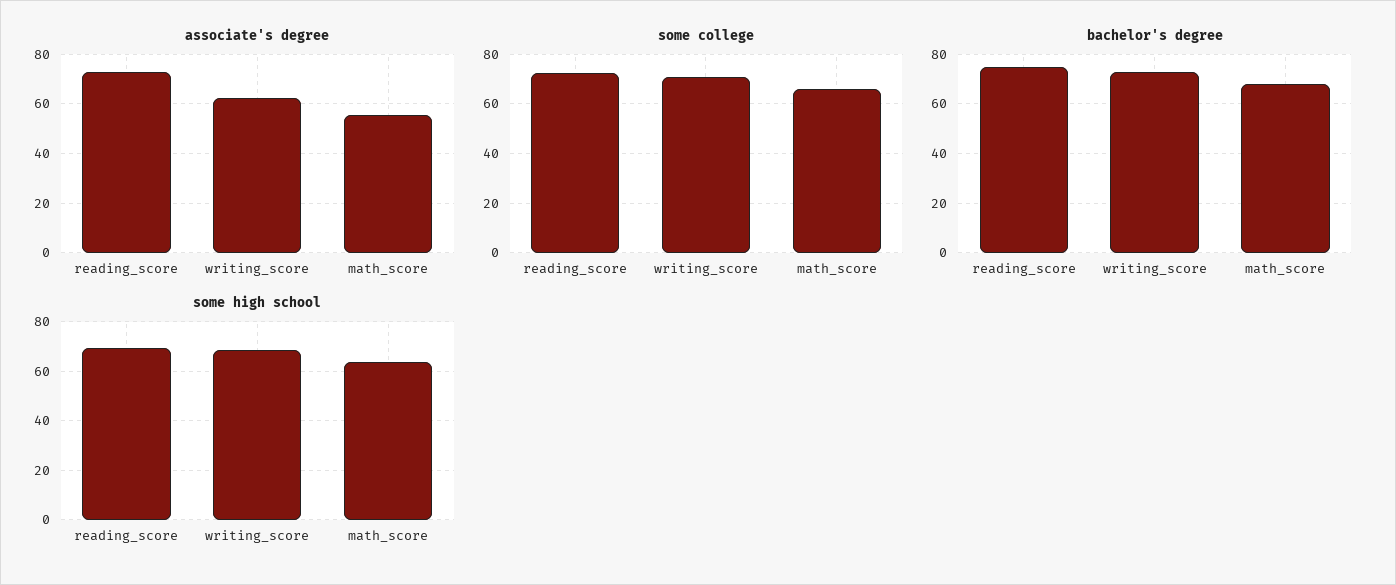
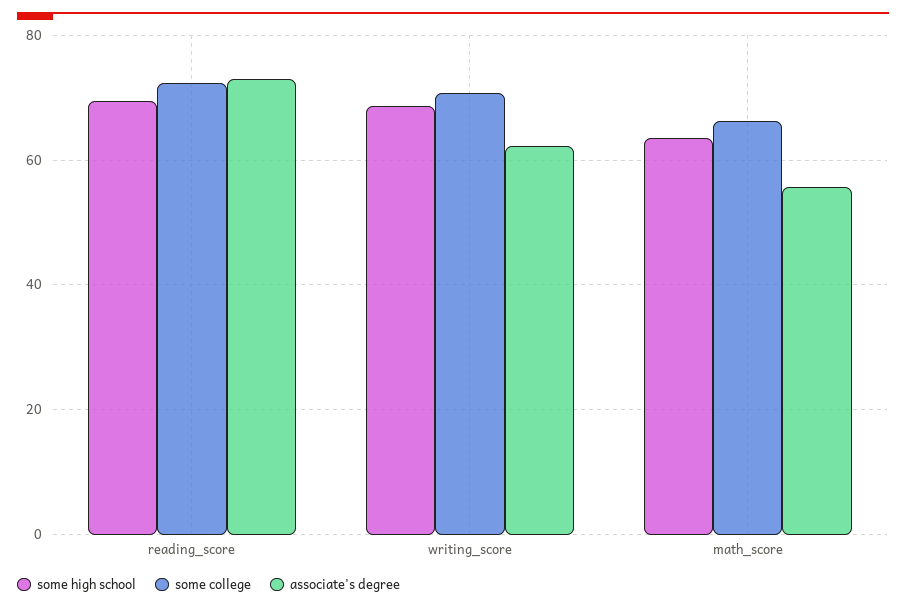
bachelor's degree, reading_score: 75 -> none
bachelor's degree, writing_score: 72.5 -> none
bachelor's degree, math_score: 67.5 -> none

